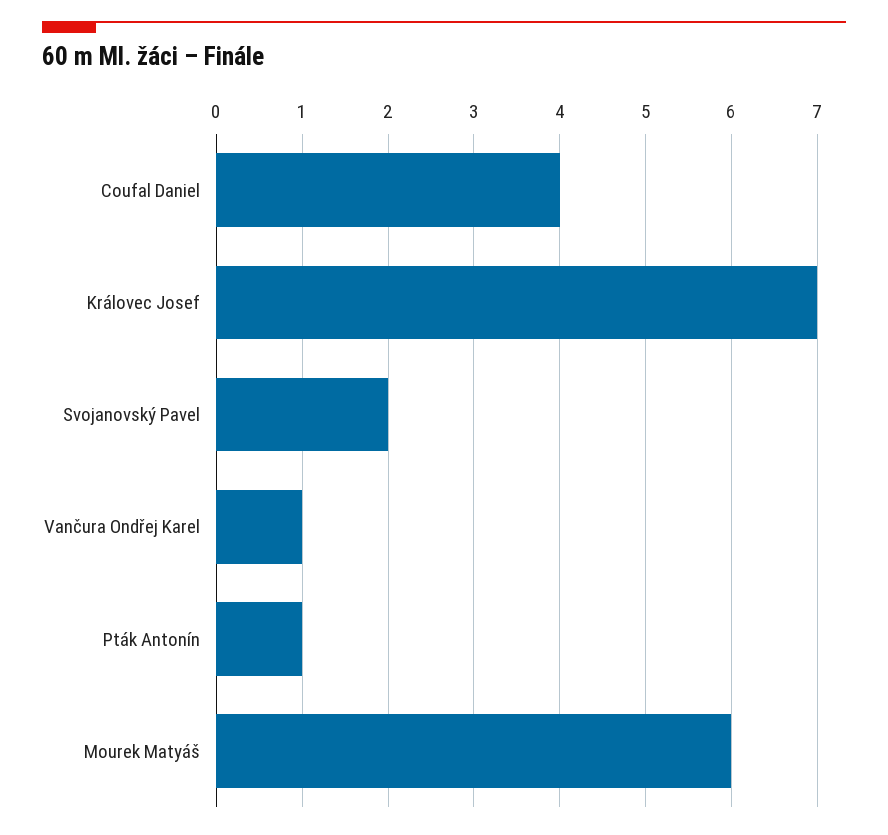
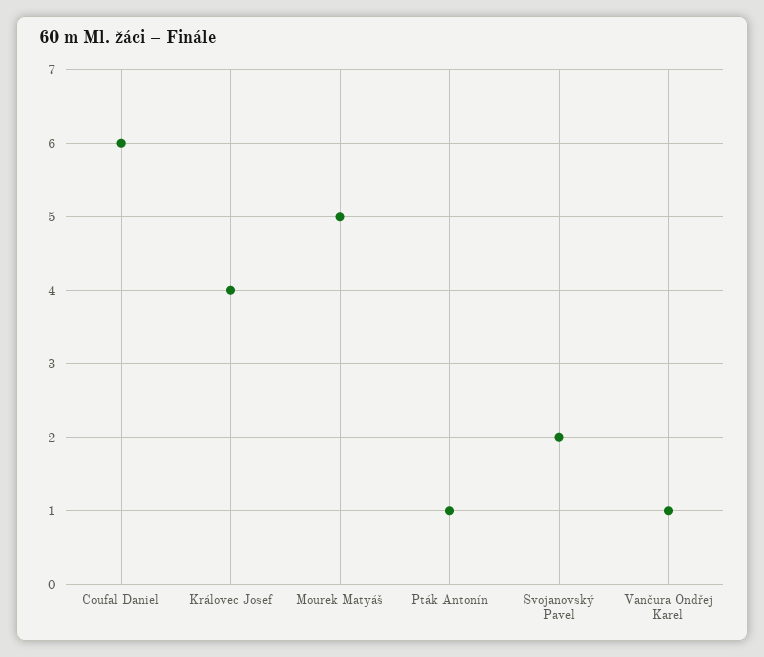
Coufal Daniel: 4 -> 6
Královec Josef: 7 -> 4
Mourek Matyáš: 6 -> 5

